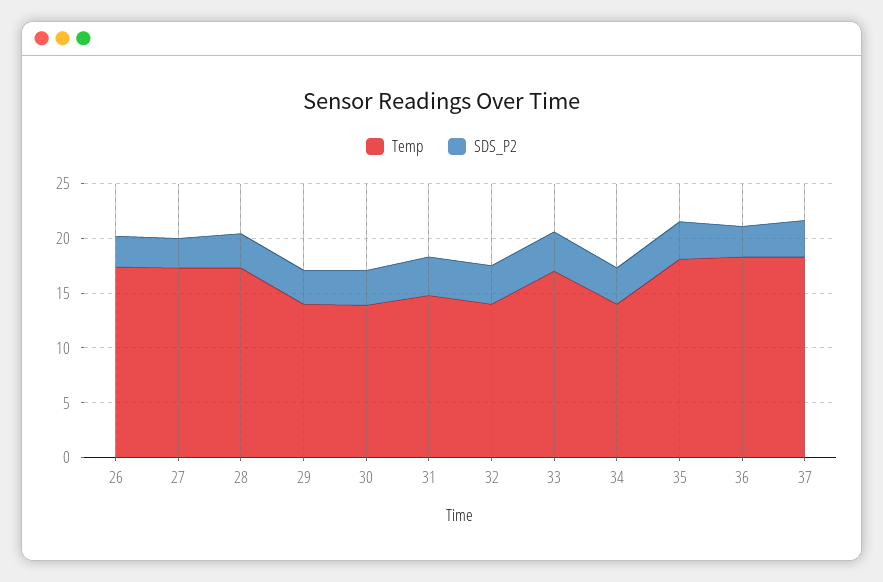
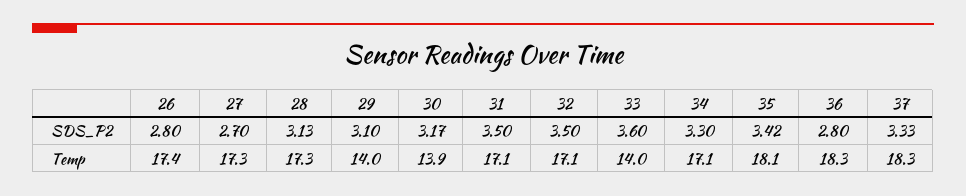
Temp, 31: 15 -> 17.1
Temp, 32: 14 -> 17.1
Temp, 33: 17 -> 14
Temp, 34: 14 -> 17.1

